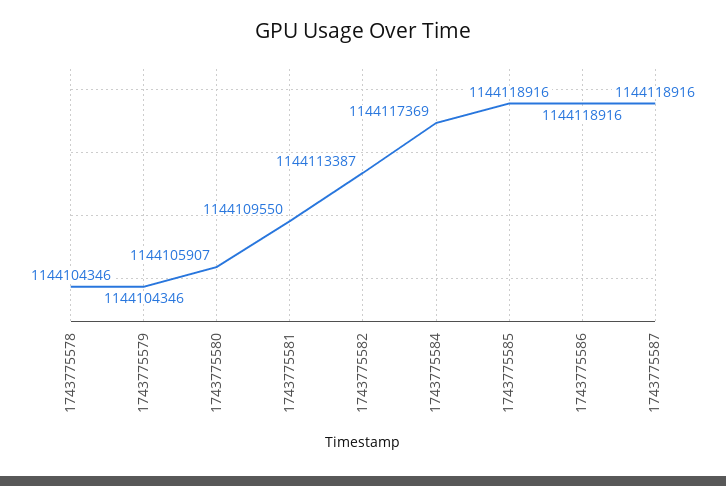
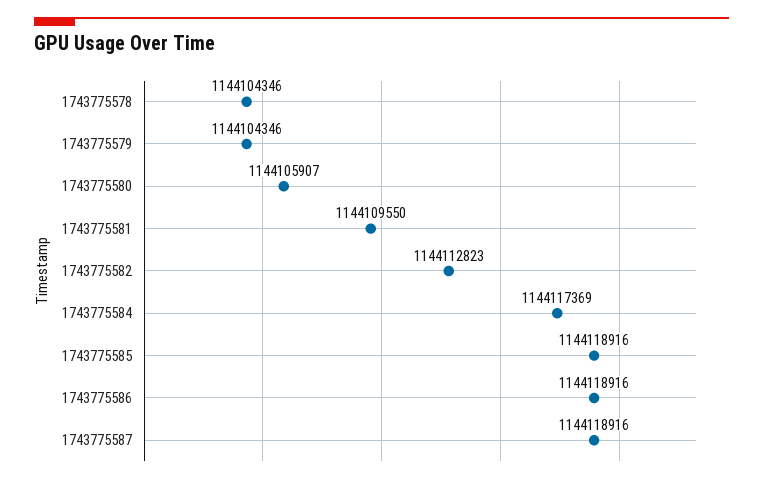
1743775582: 1144113387 -> 1144112823

